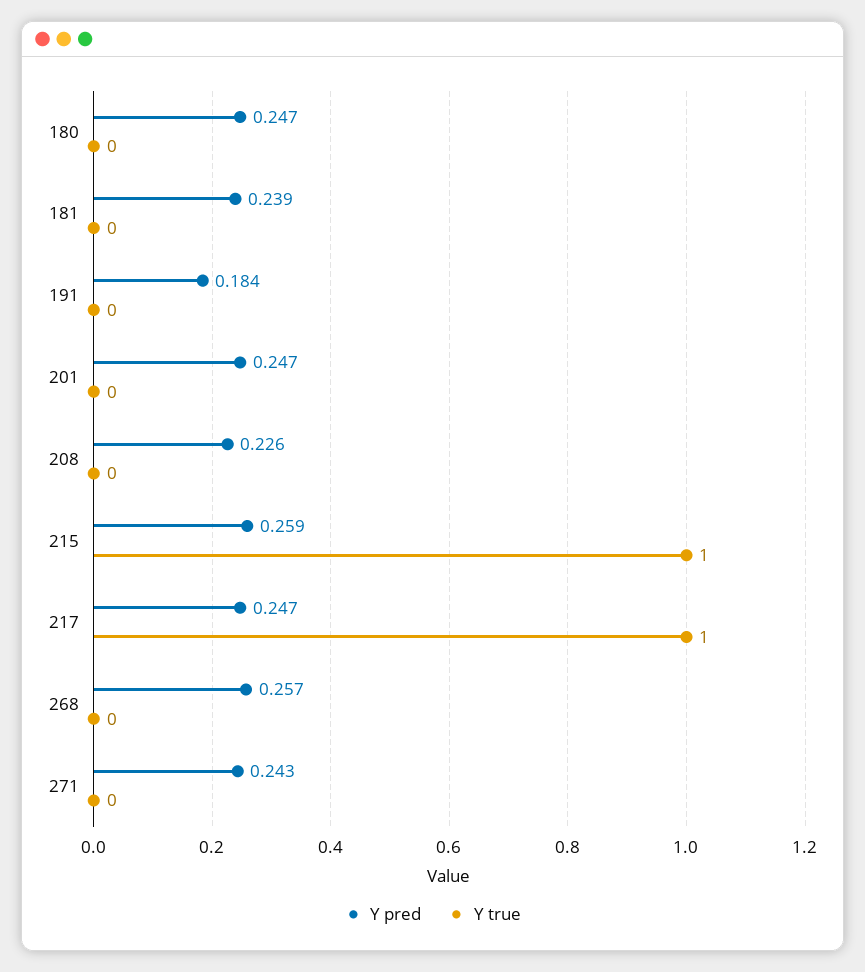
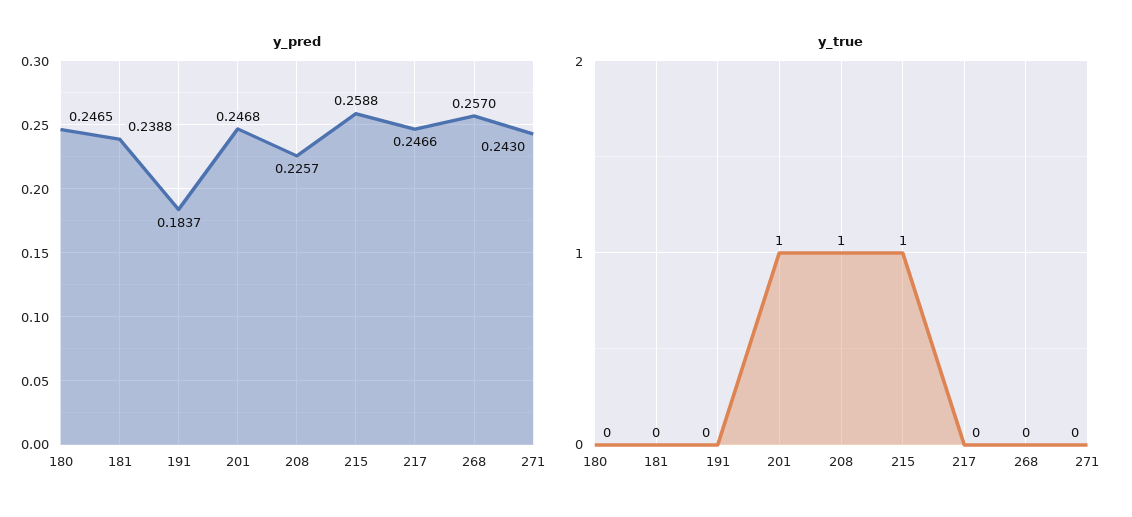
Y true, 201: 0 -> 1
Y true, 208: 0 -> 1
Y true, 217: 1 -> 0

